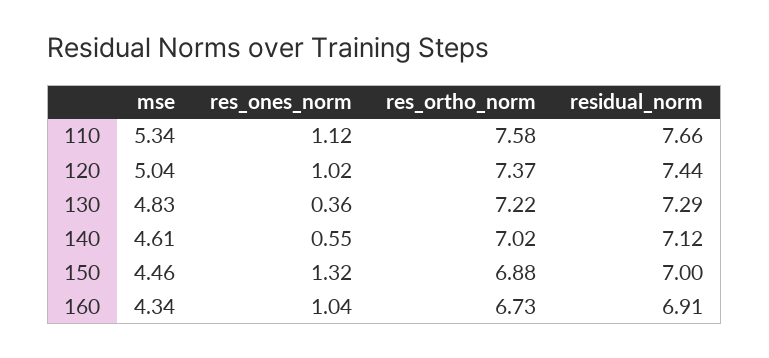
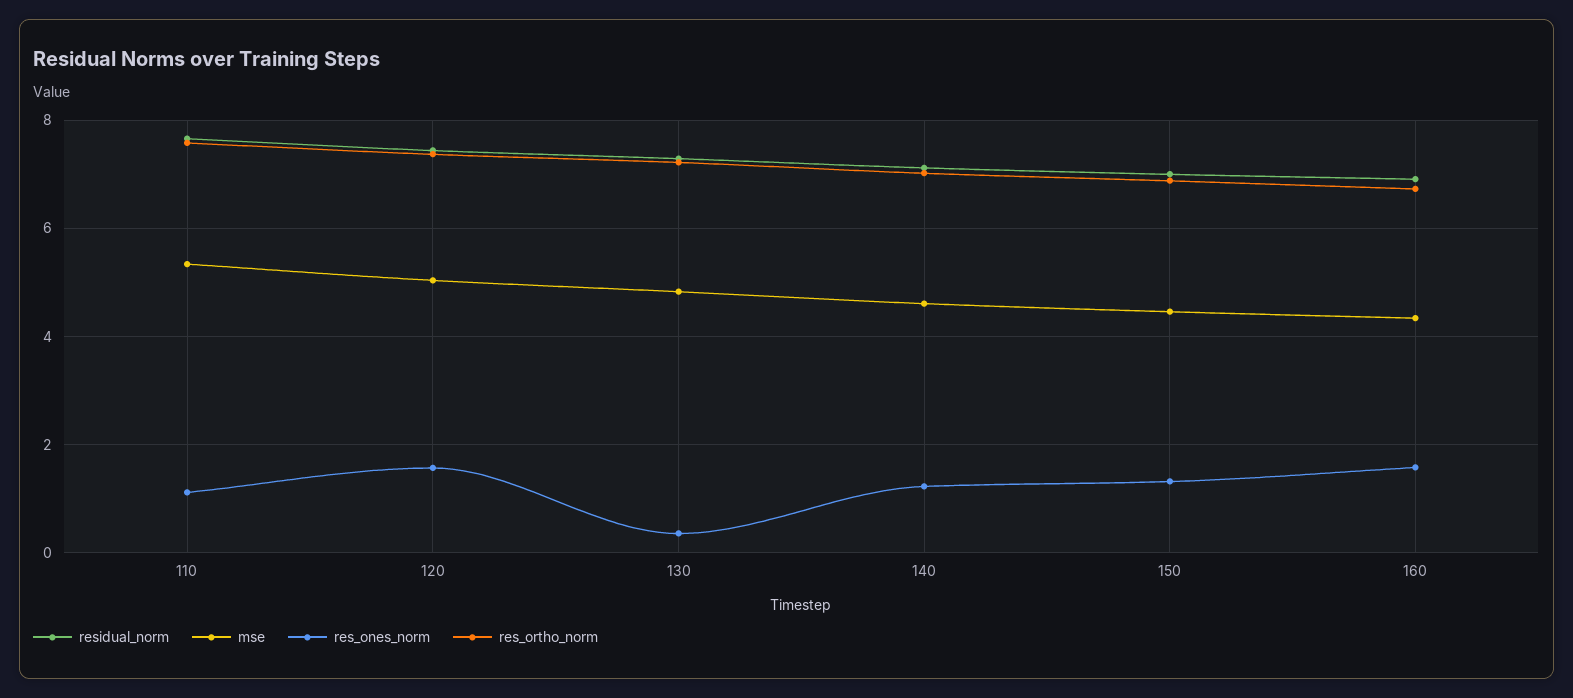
res_ones_norm, 120: 1.02 -> 1.6
res_ones_norm, 140: 0.55 -> 1.2
res_ones_norm, 160: 1.04 -> 1.6

